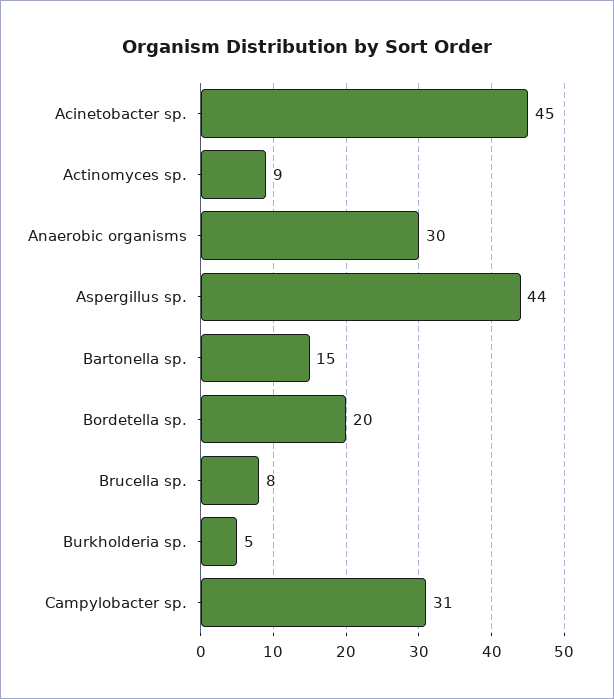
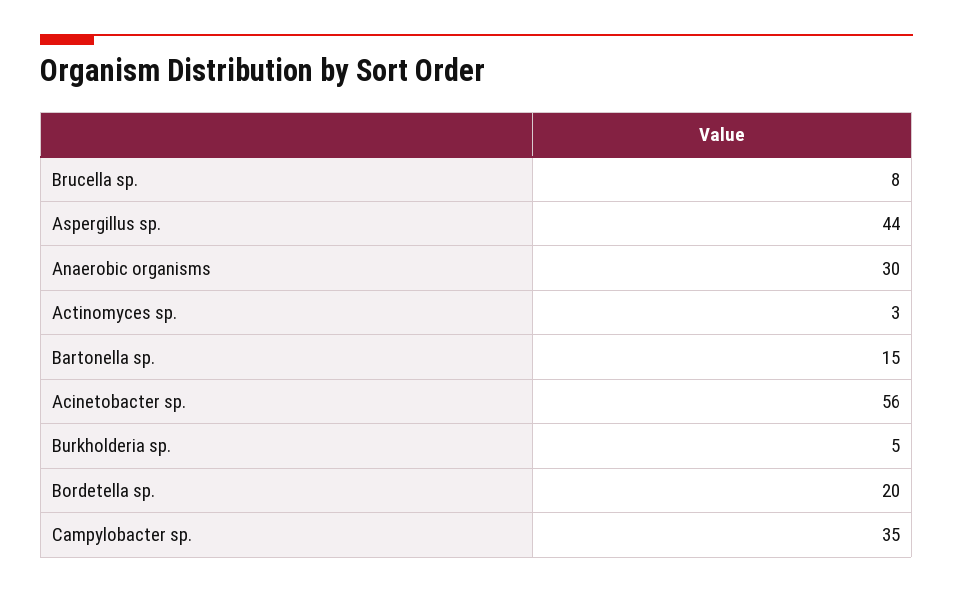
Acinetobacter sp.: 45 -> 56
Actinomyces sp.: 9 -> 3
Campylobacter sp.: 31 -> 35

